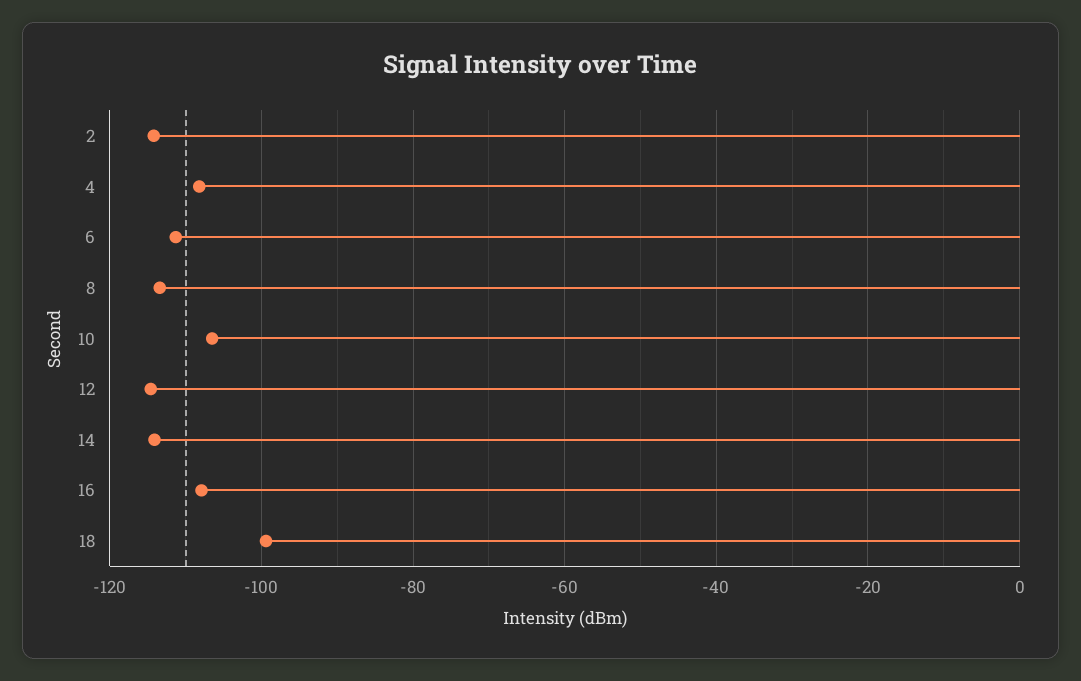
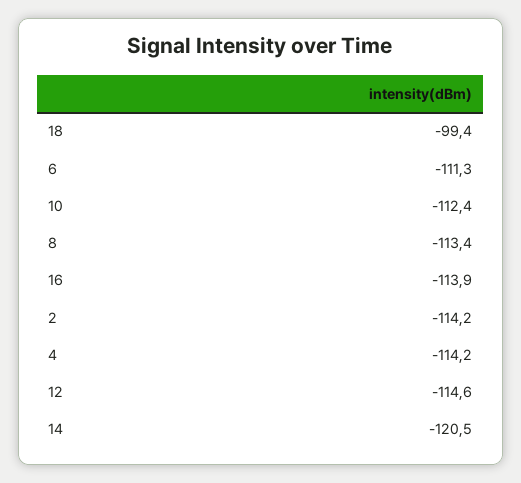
4: -108 -> -114.2
10: -106 -> -112.4
14: -114 -> -120.5
16: -108 -> -113.9

